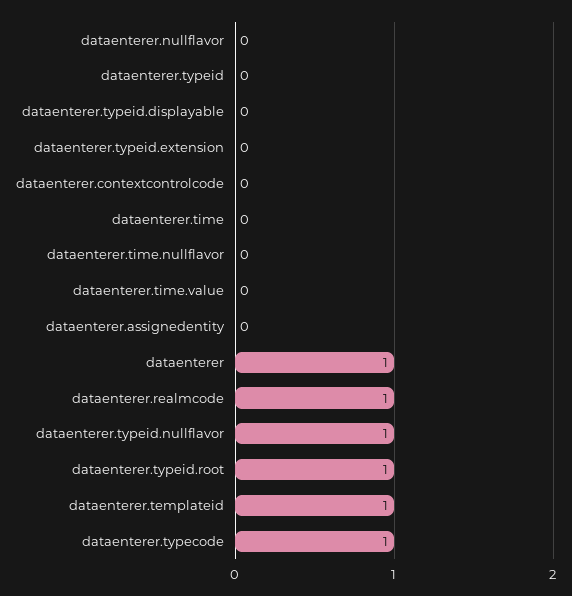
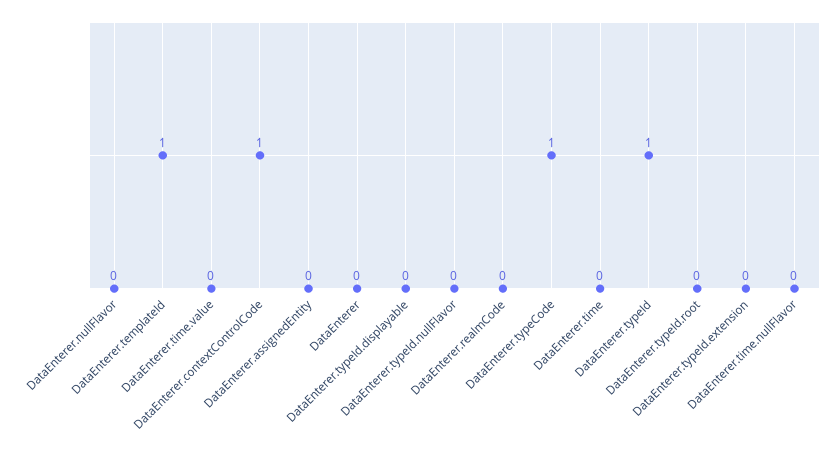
dataenterer.typeid: 0 -> 1
dataenterer.contextcontrolcode: 0 -> 1
dataenterer: 1 -> 0
dataenterer.realmcode: 1 -> 0
dataenterer.typeid.nullflavor: 1 -> 0
dataenterer.typeid.root: 1 -> 0

